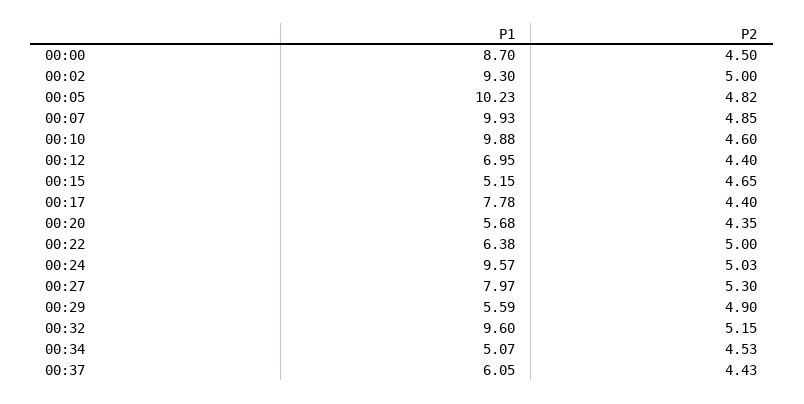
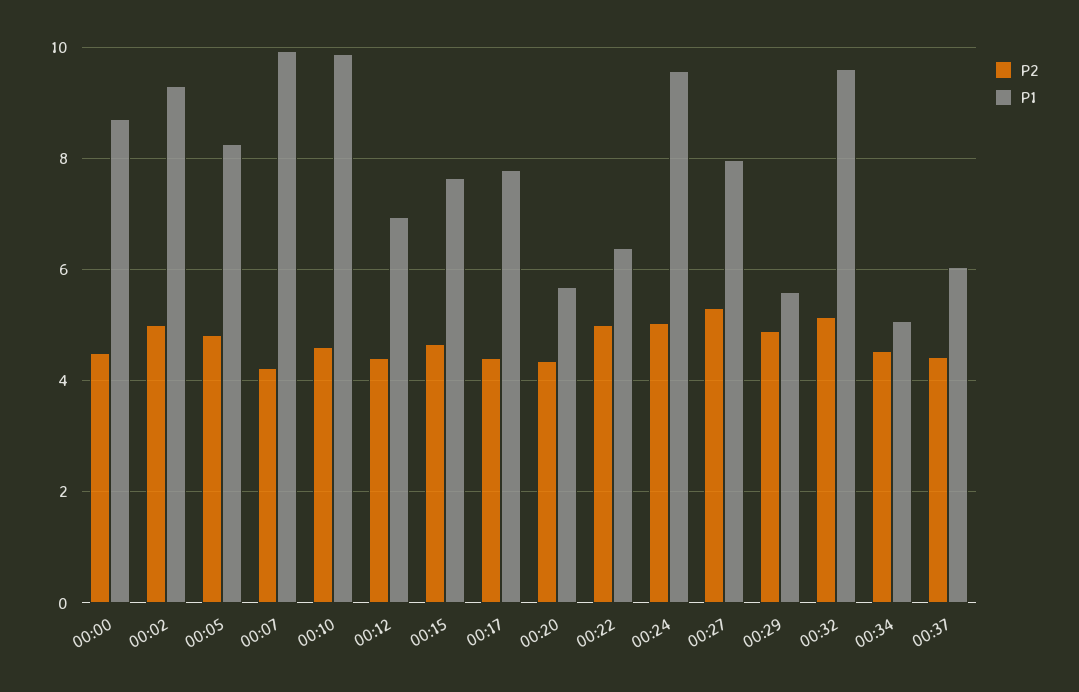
P1, 00:05: 10.23 -> 8.2
P2, 00:07: 4.85 -> 4.2
P1, 00:15: 5.15 -> 7.6

